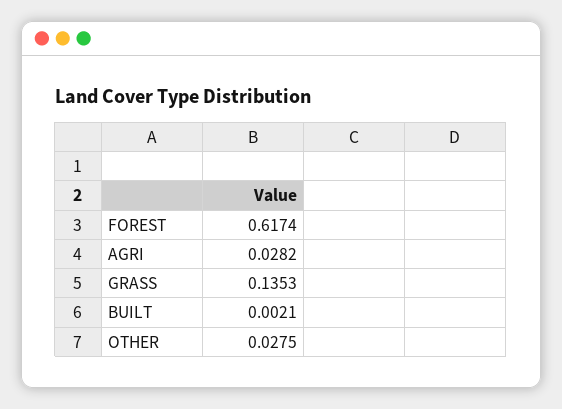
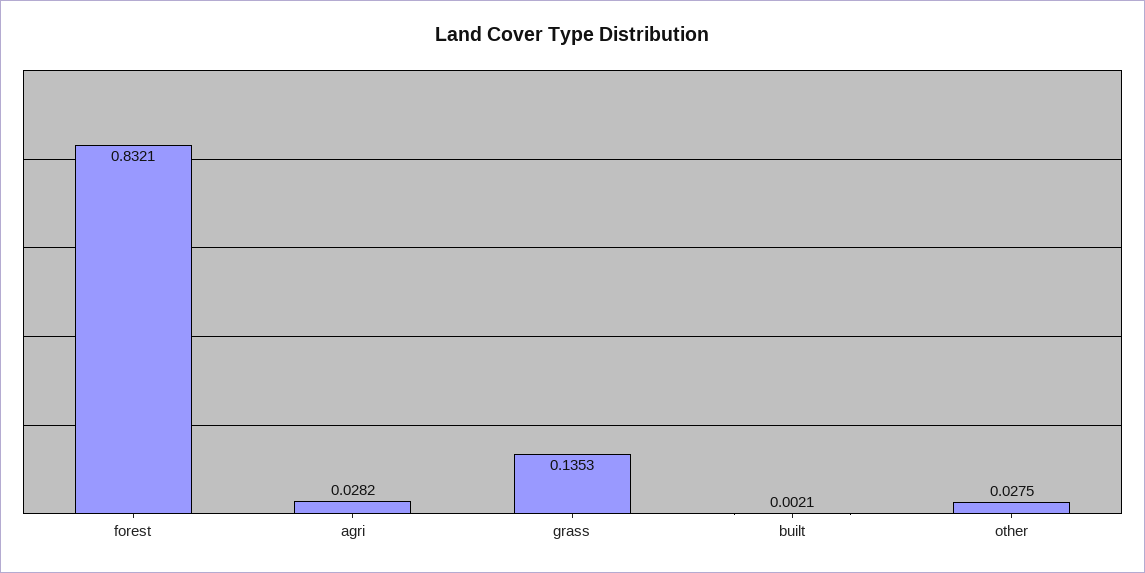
FOREST: 0.6174 -> 0.8321

